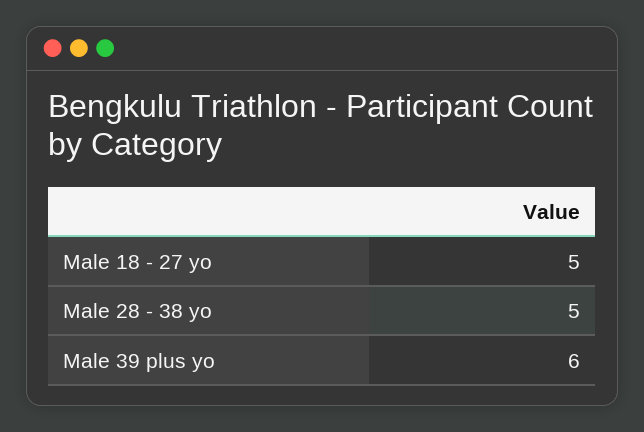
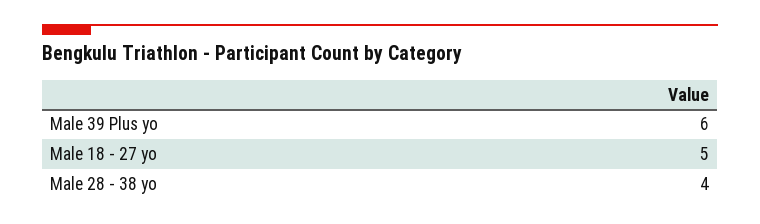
Male 28 - 38 yo: 5 -> 4

